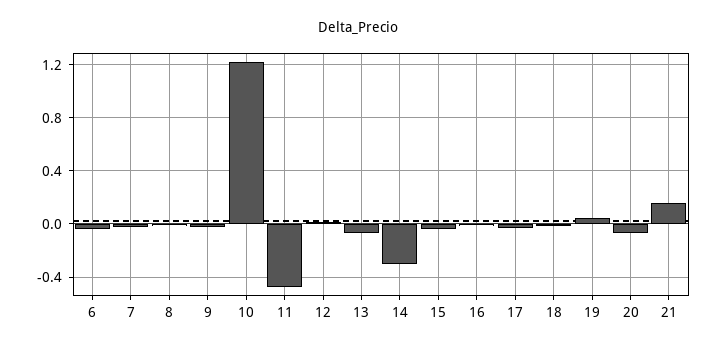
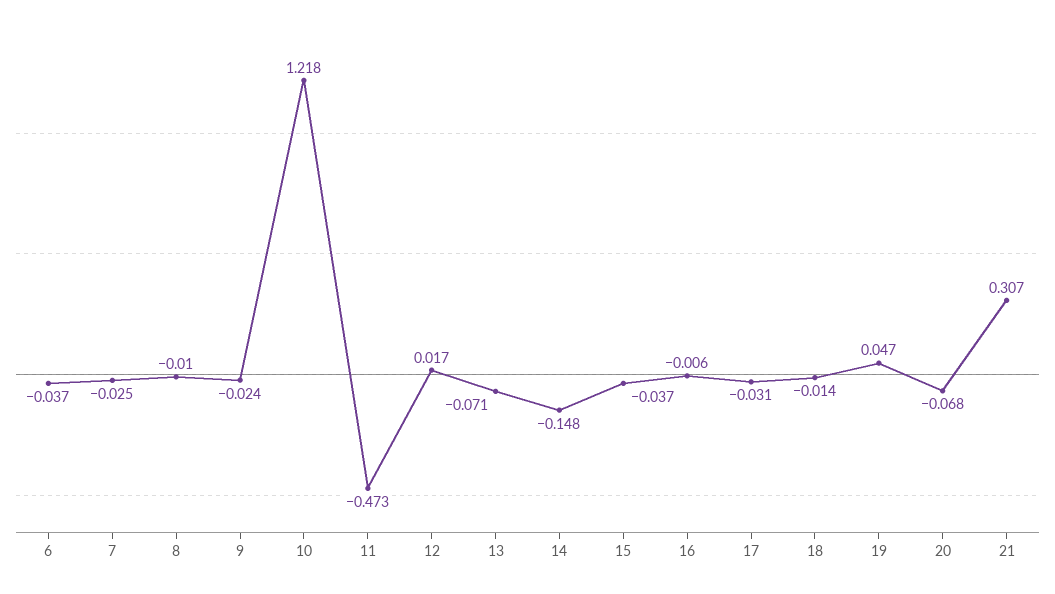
14: -0.3 -> -0.148
21: 0.15 -> 0.307

